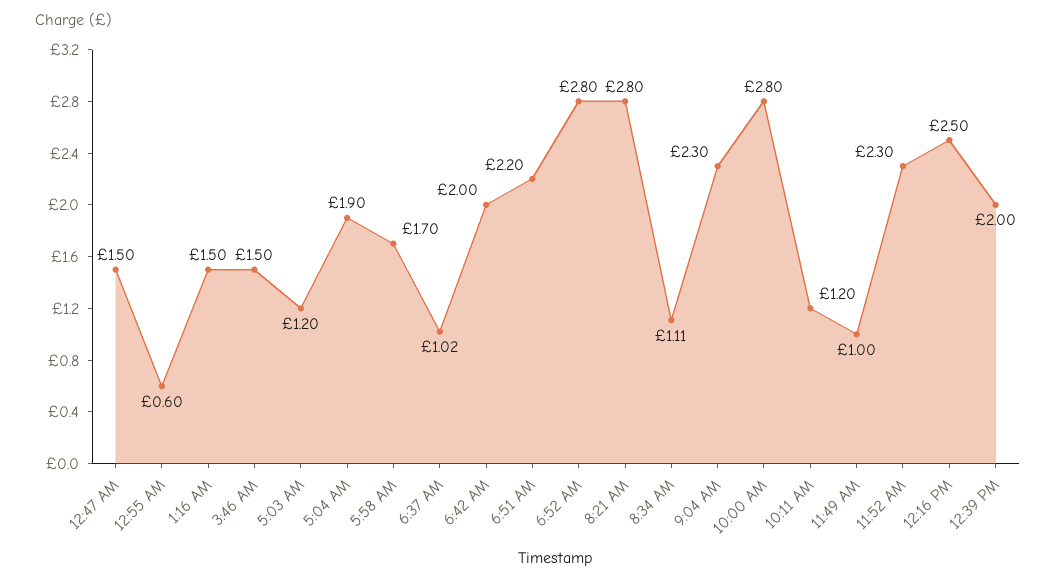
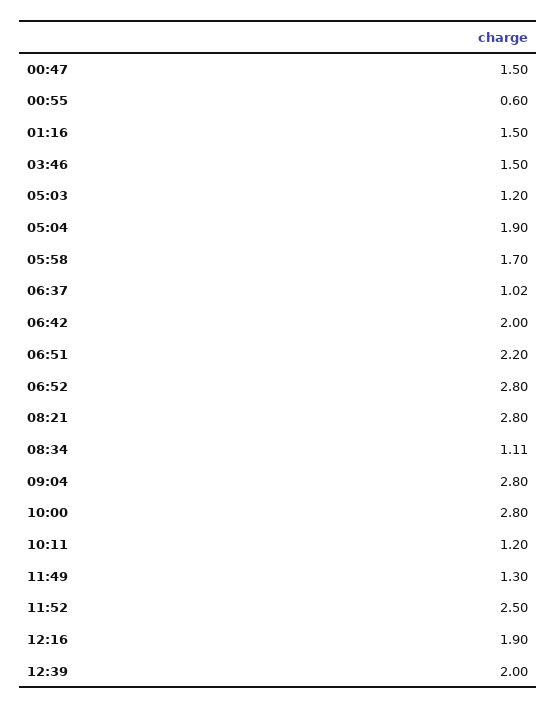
9:04 AM: 2.3 -> 2.8
11:49 AM: 1 -> 1.3
11:52 AM: 2.3 -> 2.5
12:16 PM: 2.5 -> 1.9

